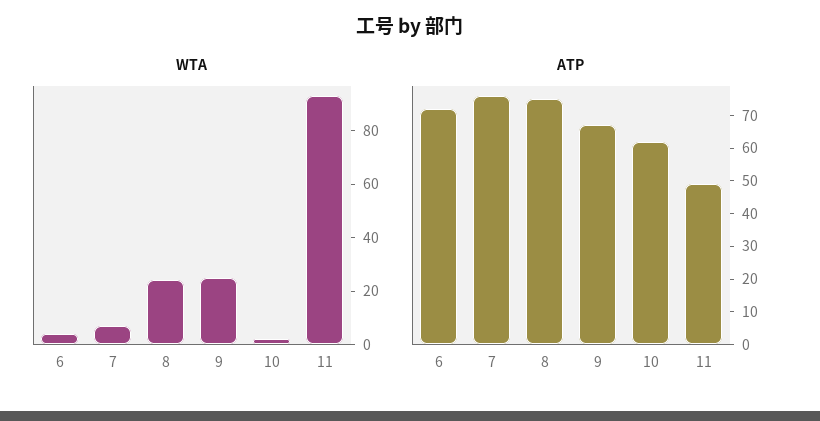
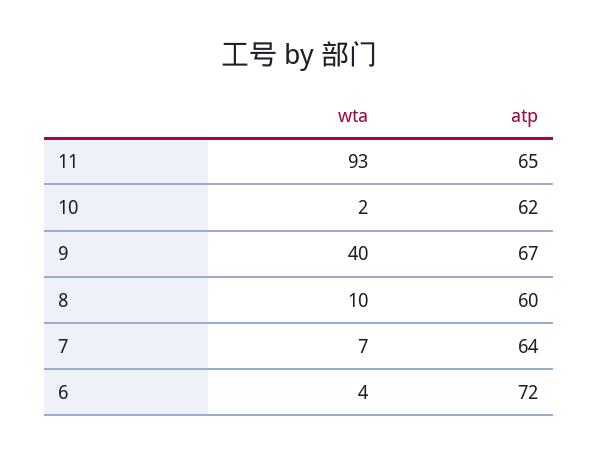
WTA, 8: 25 -> 10
WTA, 9: 25 -> 40
ATP, 7: 75 -> 64
ATP, 8: 75 -> 60
ATP, 11: 50 -> 65

